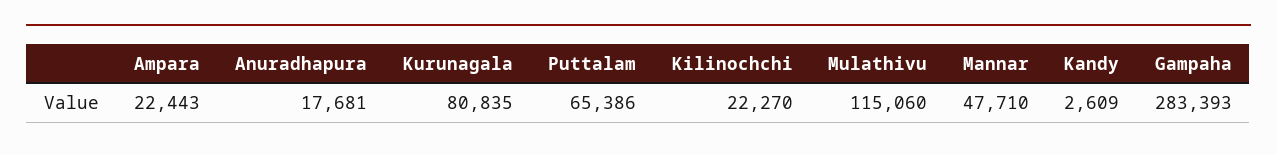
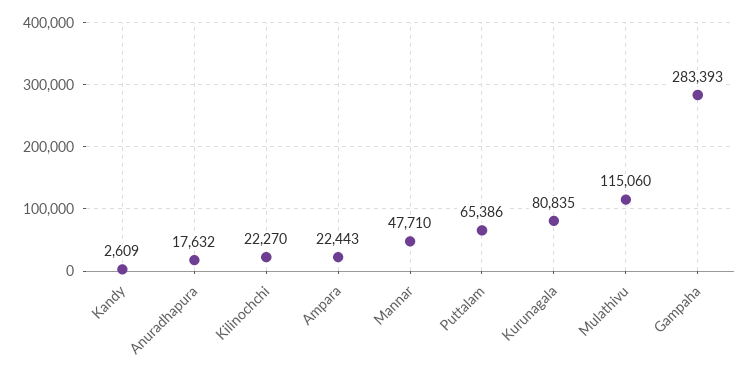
Anuradhapura: 17681 -> 17632

